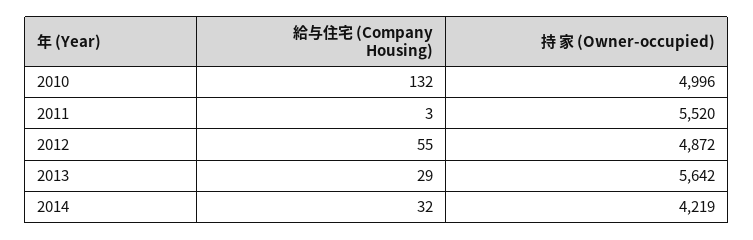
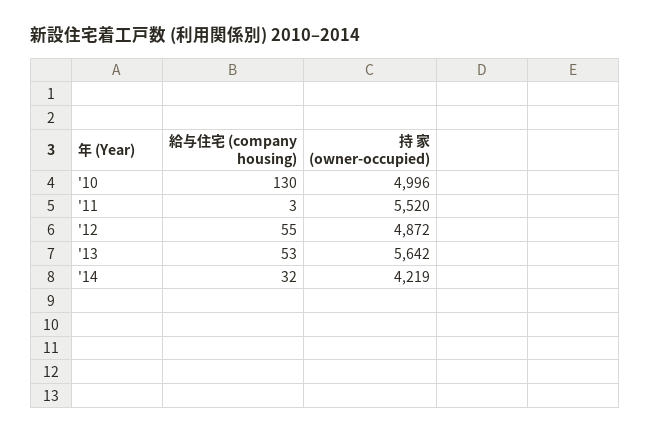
給与住宅 (Company Housing), 2010: 132 -> 130
給与住宅 (Company Housing), 2013: 29 -> 53

